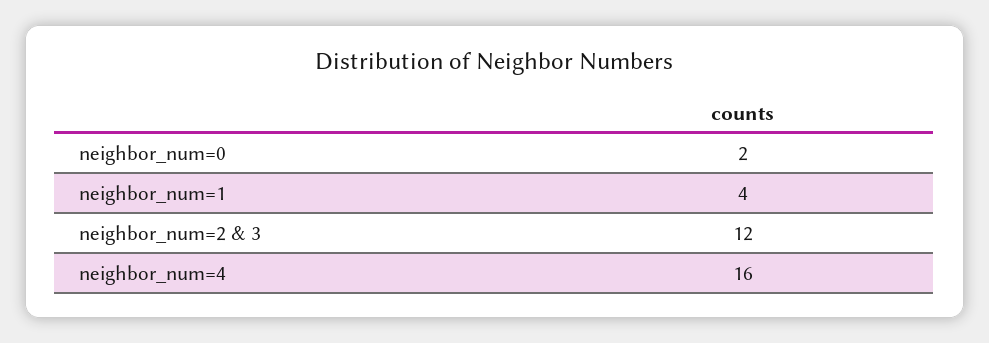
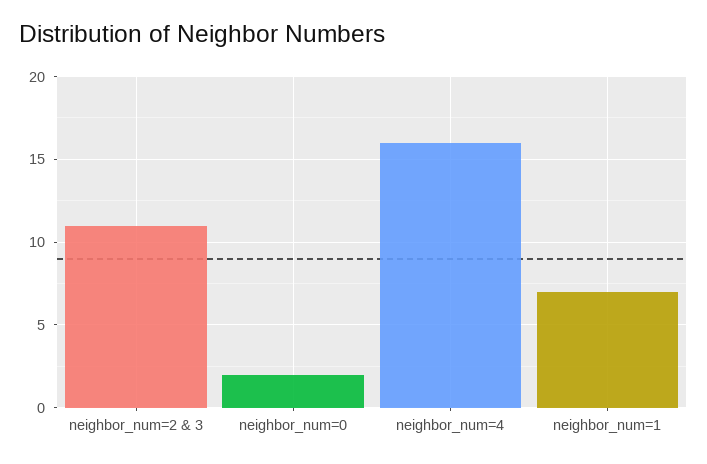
neighbor_num=1: 4 -> 7
neighbor_num=2 & 3: 12 -> 11

